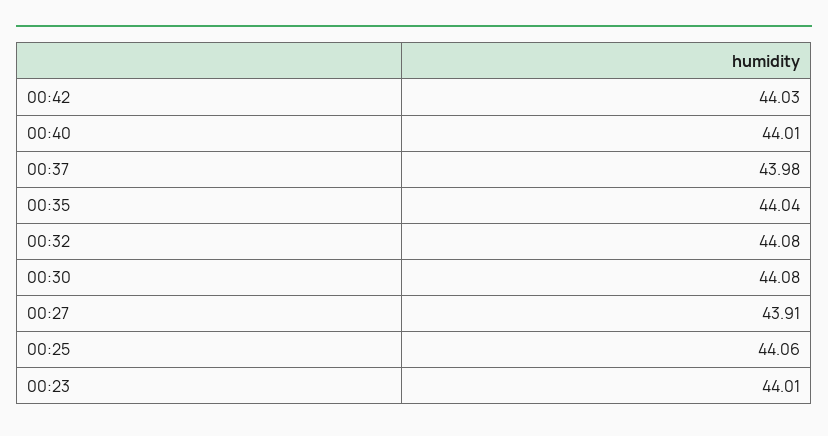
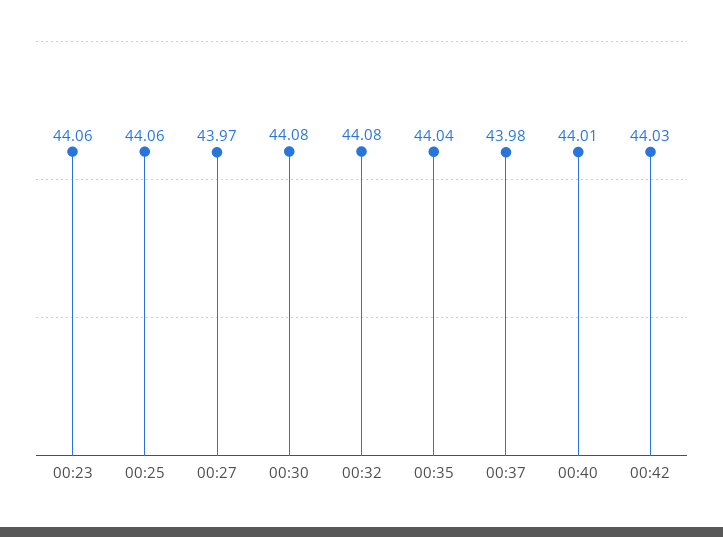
00:27: 43.91 -> 43.97
00:23: 44.01 -> 44.06

